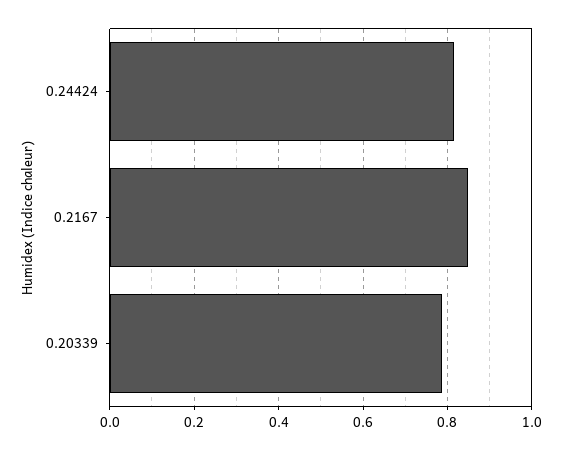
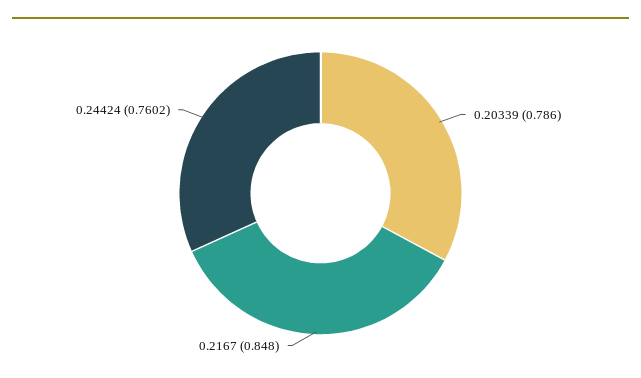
0.24424: 0.82 -> 0.7602

